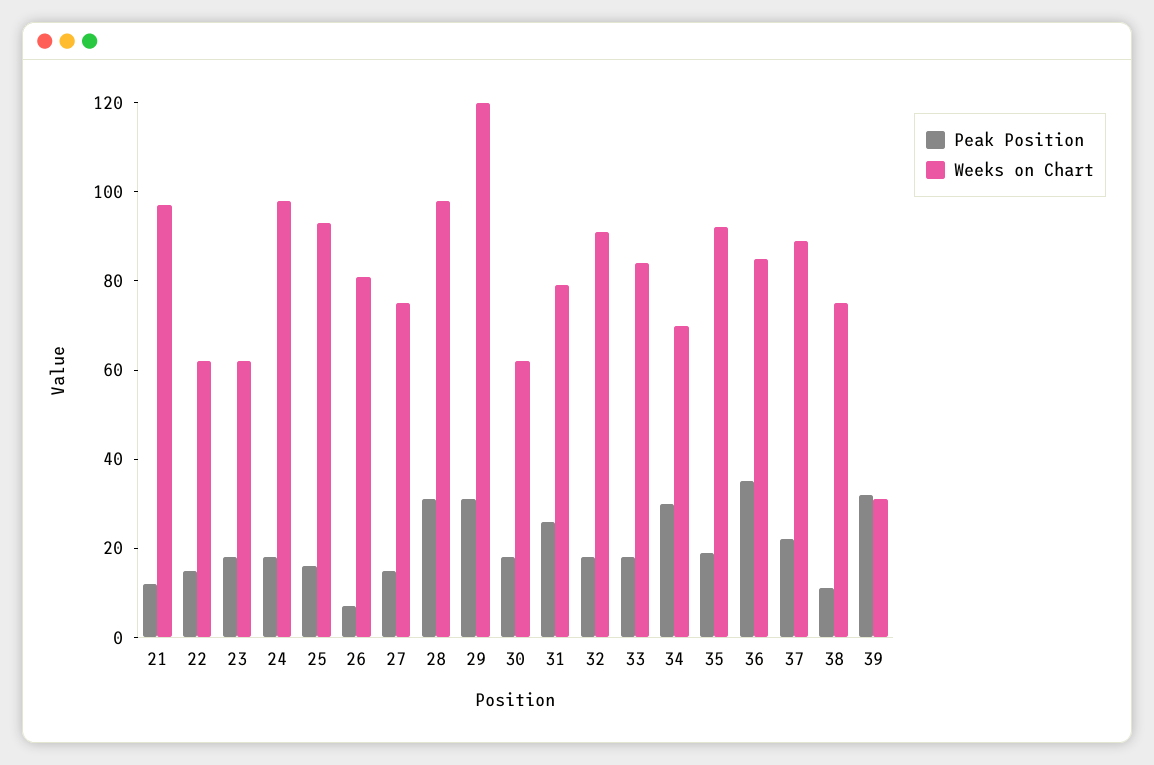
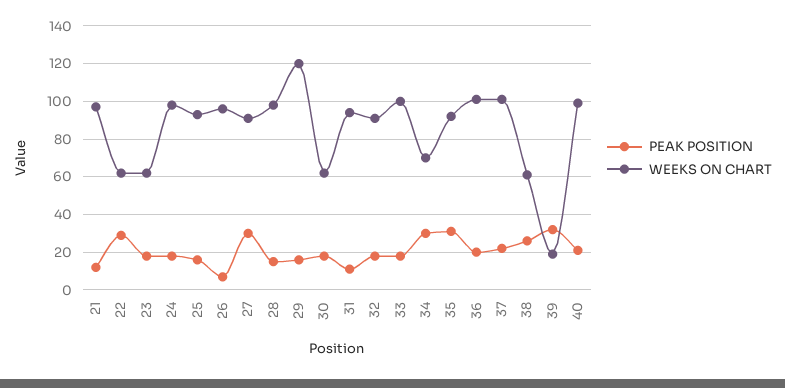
Peak Position, 22: 15 -> 30
Weeks on Chart, 26: 80 -> 95
Peak Position, 27: 15 -> 30
Weeks on Chart, 27: 75 -> 90
Peak Position, 28: 30 -> 15
Peak Position, 29: 30 -> 15
Peak Position, 31: 25 -> 10
Weeks on Chart, 31: 80 -> 95
Weeks on Chart, 33: 85 -> 100
Peak Position, 35: 20 -> 30
Peak Position, 36: 35 -> 20
Weeks on Chart, 36: 85 -> 100
Weeks on Chart, 37: 90 -> 100
Peak Position, 38: 10 -> 25
Weeks on Chart, 38: 75 -> 60
Weeks on Chart, 39: 30 -> 20
Peak Position, 40: none -> 20
Weeks on Chart, 40: none -> 100

